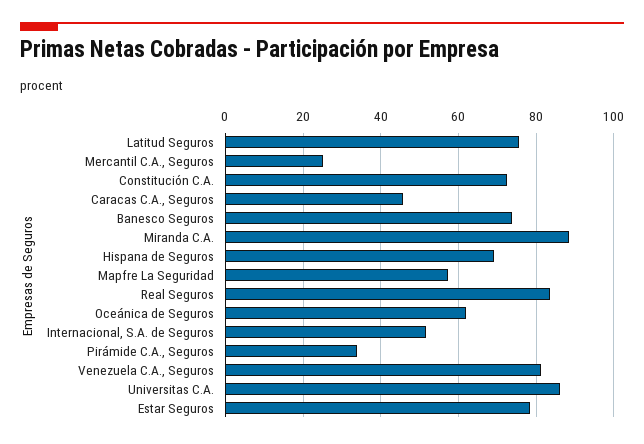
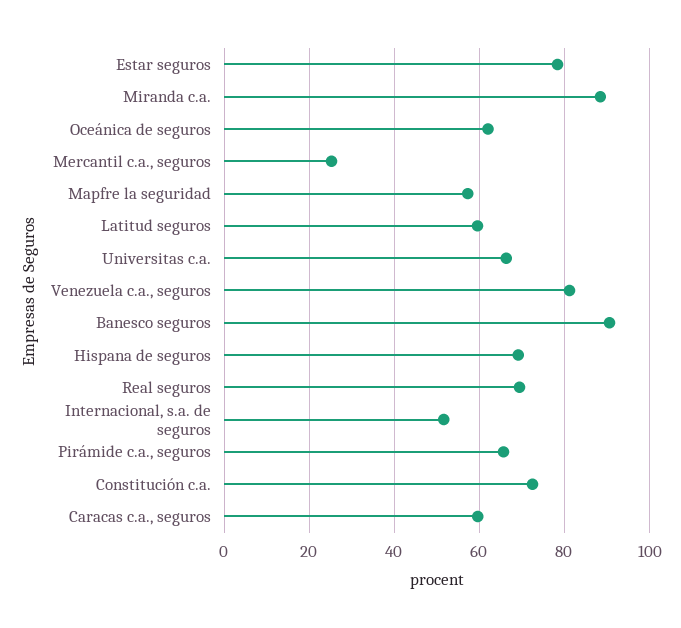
Latitud Seguros: 76 -> 60
Caracas C.A., Seguros: 46 -> 60
Banesco Seguros: 74 -> 90
Real Seguros: 84 -> 70
Pirámide C.A., Seguros: 34 -> 66
Universitas C.A.: 86 -> 66

